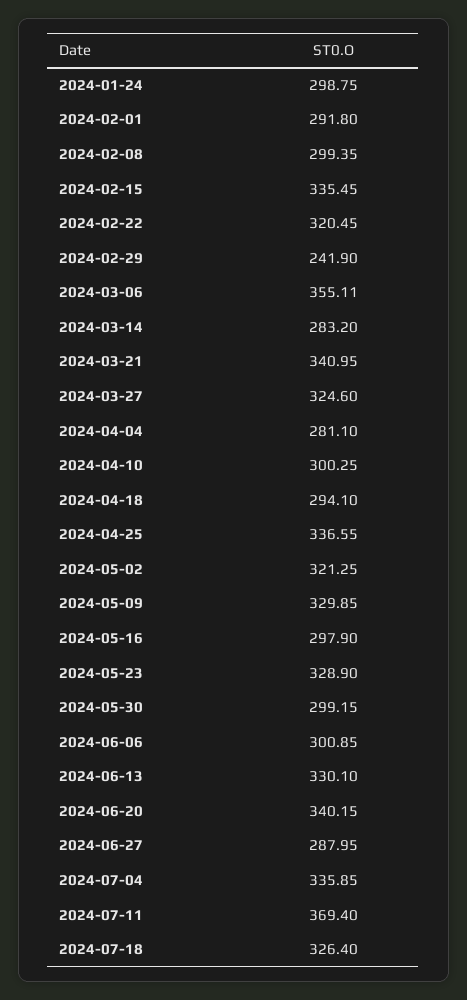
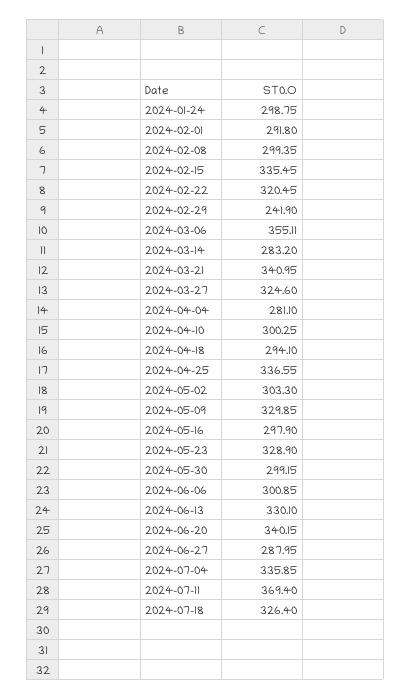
2024-05-02: 321.25 -> 303.3

